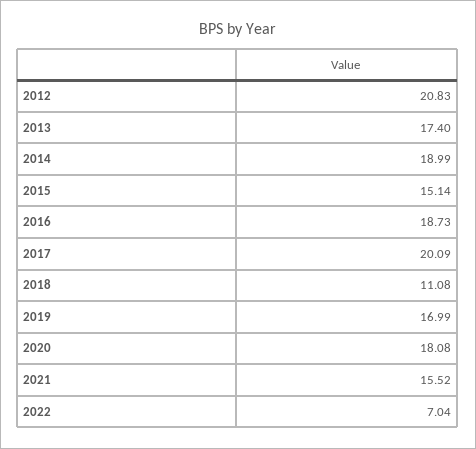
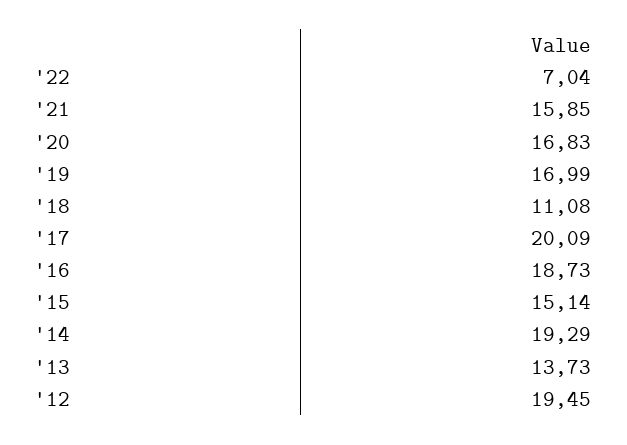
2012: 20.83 -> 19.45
2013: 17.4 -> 13.73
2014: 18.99 -> 19.29
2020: 18.08 -> 16.83
2021: 15.52 -> 15.85

